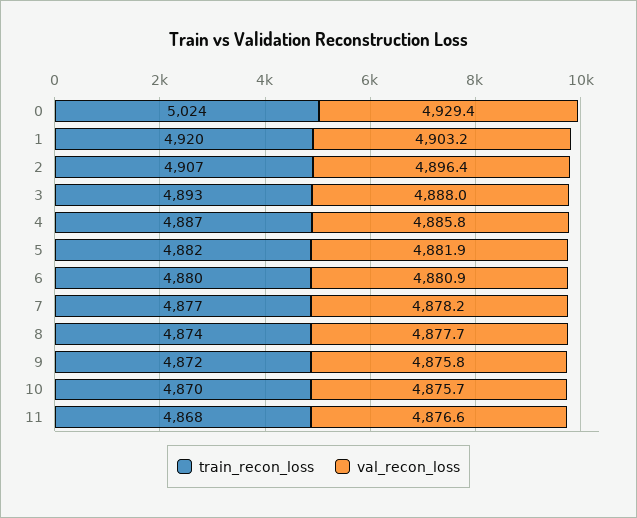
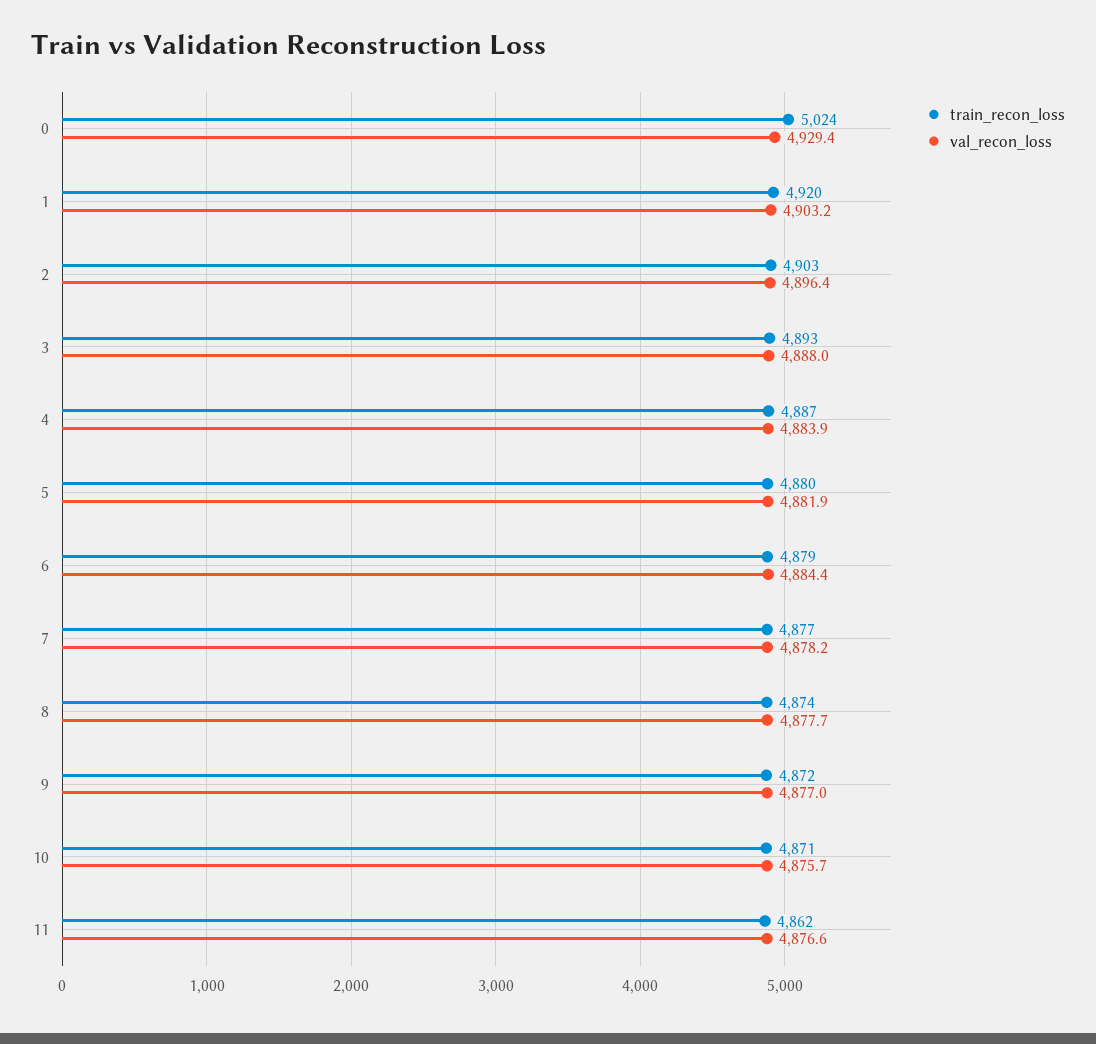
train_recon_loss, 2: 4907 -> 4903
val_recon_loss, 4: 4885.8 -> 4883.9
train_recon_loss, 5: 4882 -> 4880
train_recon_loss, 6: 4880 -> 4879
val_recon_loss, 6: 4880.9 -> 4884.4
val_recon_loss, 9: 4875.8 -> 4877
train_recon_loss, 10: 4870 -> 4871
train_recon_loss, 11: 4868 -> 4862

